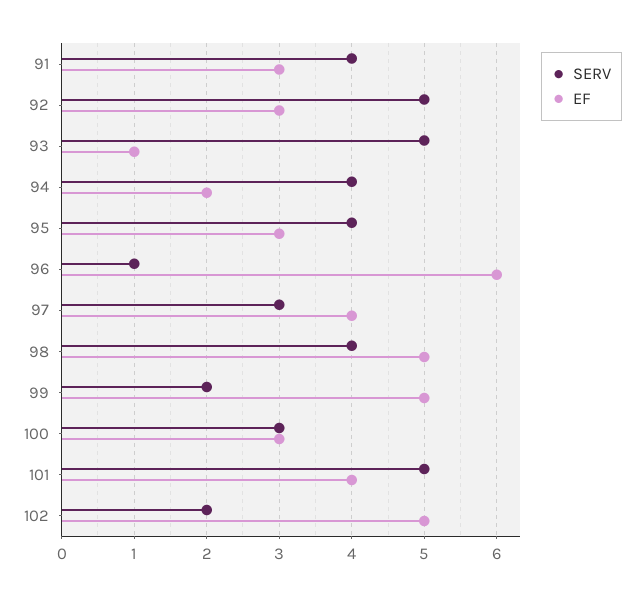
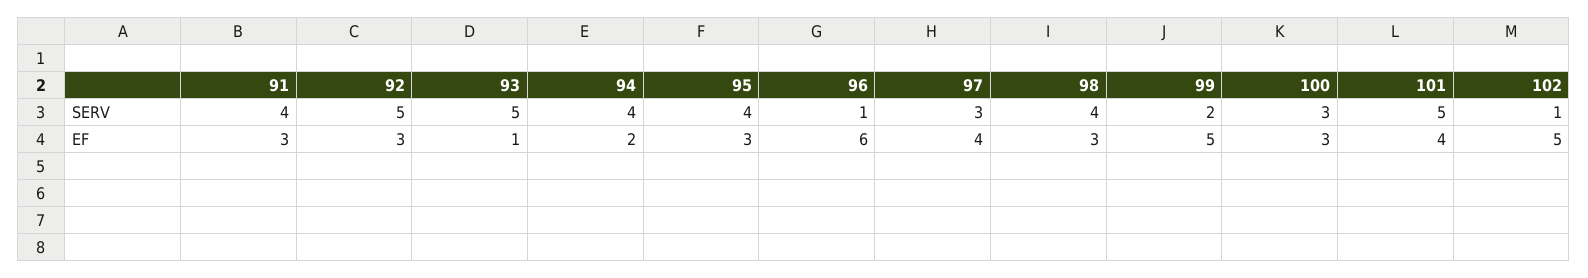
EF, 98: 5 -> 3
SERV, 102: 2 -> 1

